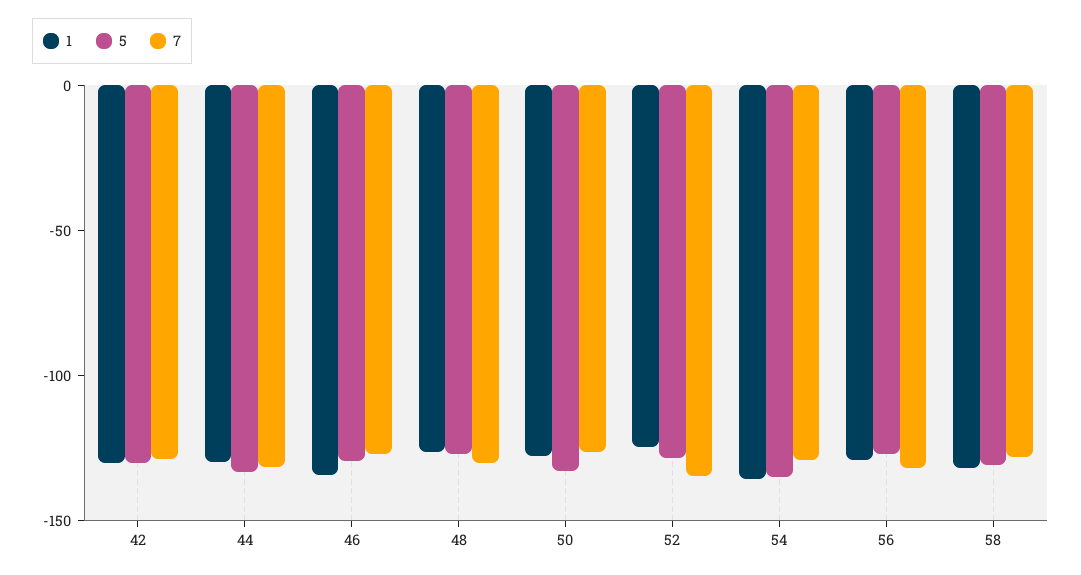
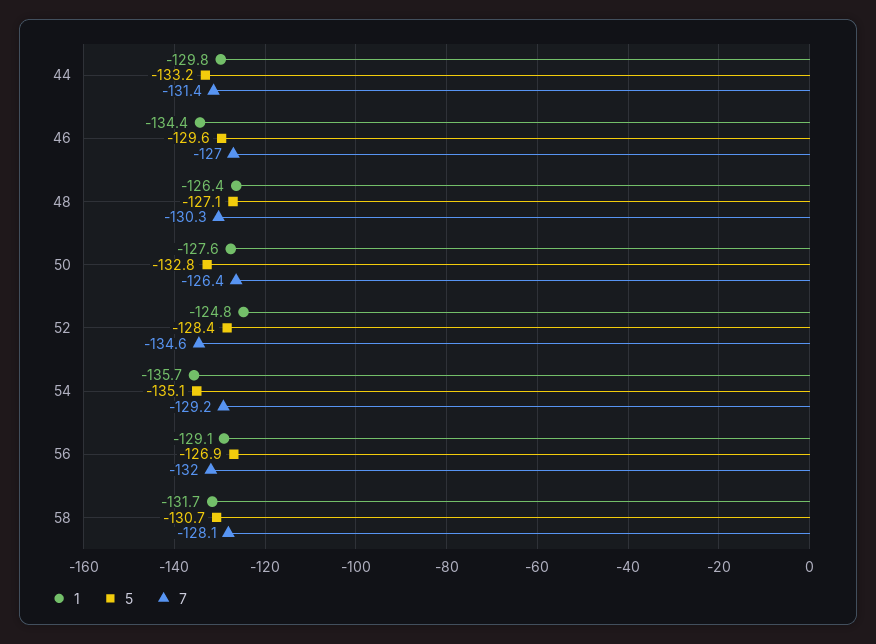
1, 42: -130 -> none
5, 42: -130 -> none
7, 42: -130 -> none

